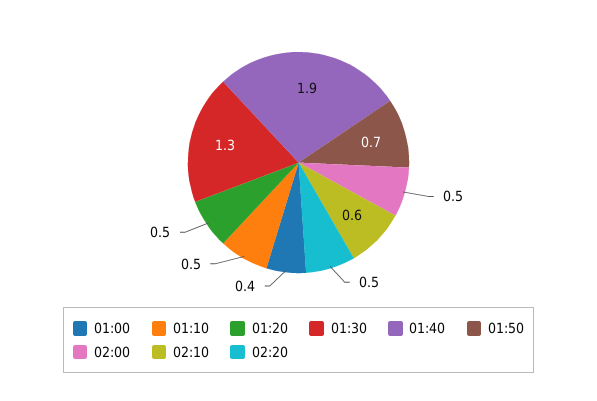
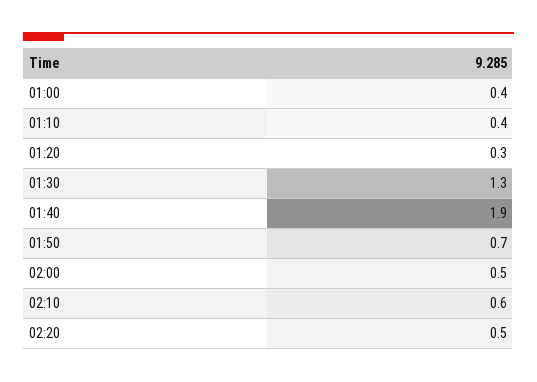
01:10: 0.5 -> 0.4
01:20: 0.5 -> 0.3

